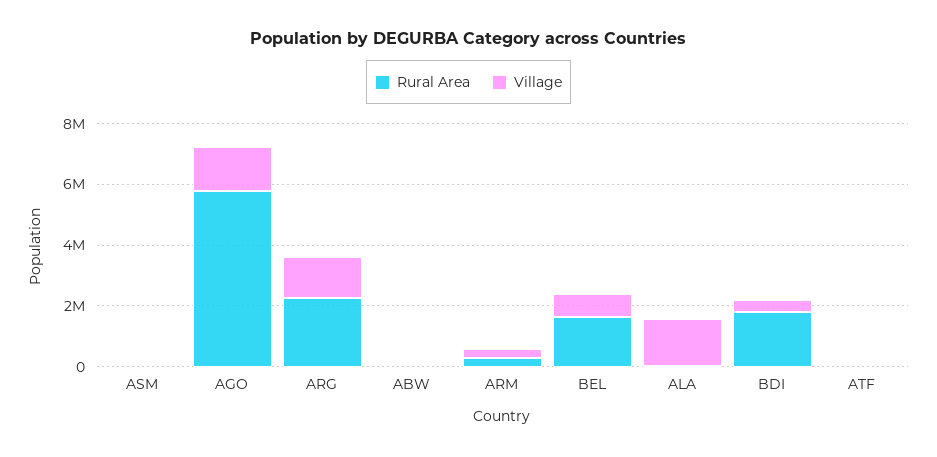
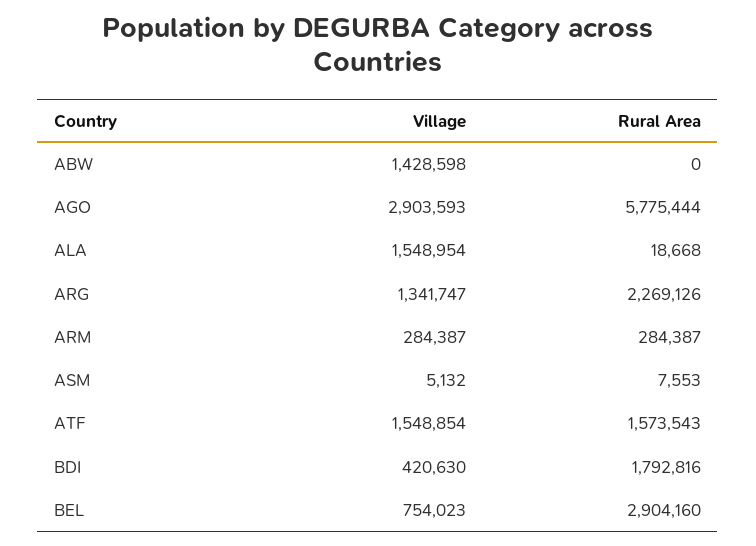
Village, AGO: 1500000 -> 2903593
Village, ABW: 0 -> 1428598
Rural Area, BEL: 1500000 -> 2904160
Rural Area, ATF: 0 -> 1573543
Village, ATF: 0 -> 1548854

